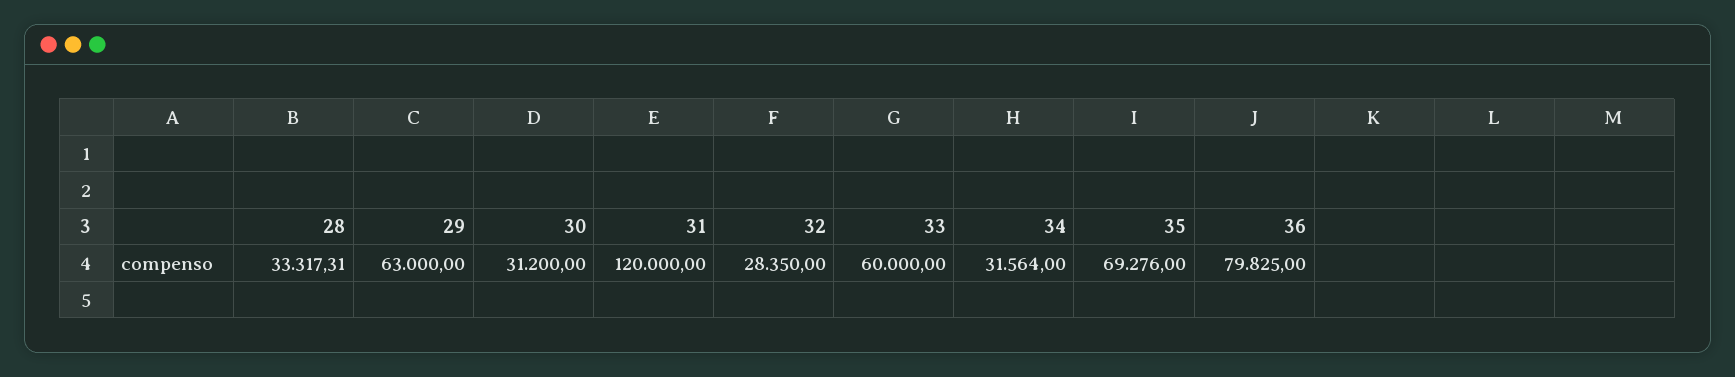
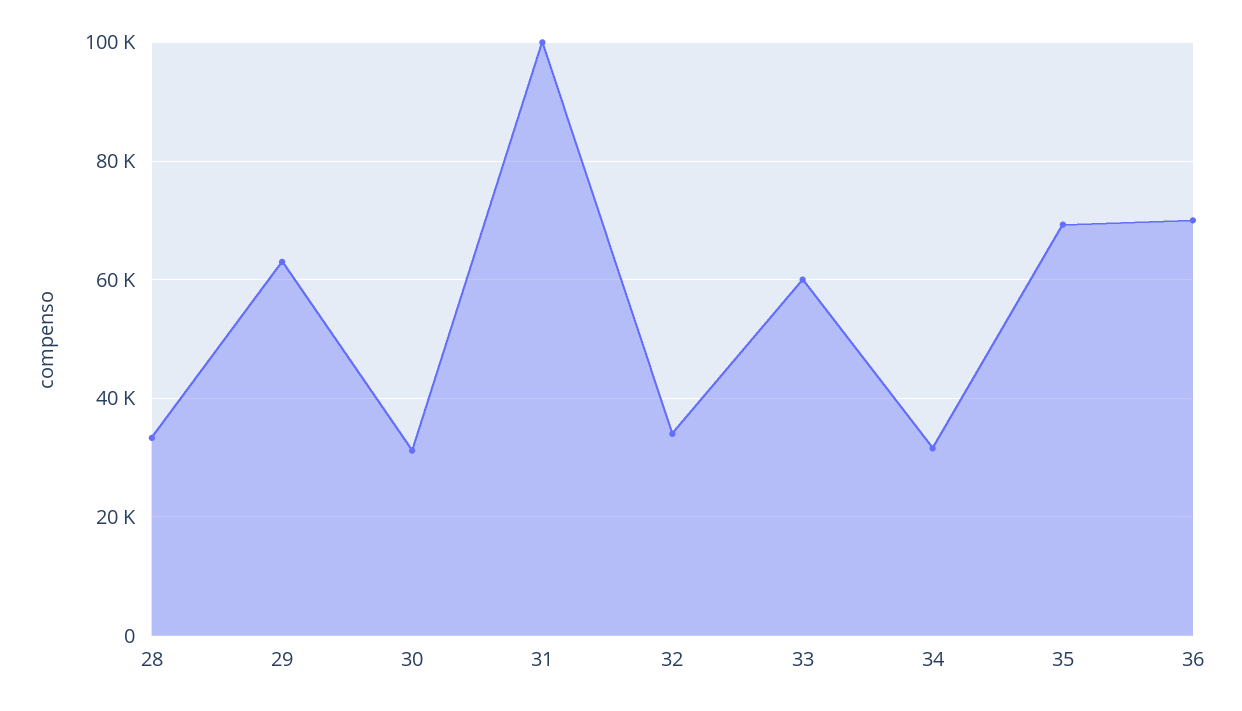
31: 120000 -> 100000
32: 28350 -> 34000
36: 79825 -> 70000

